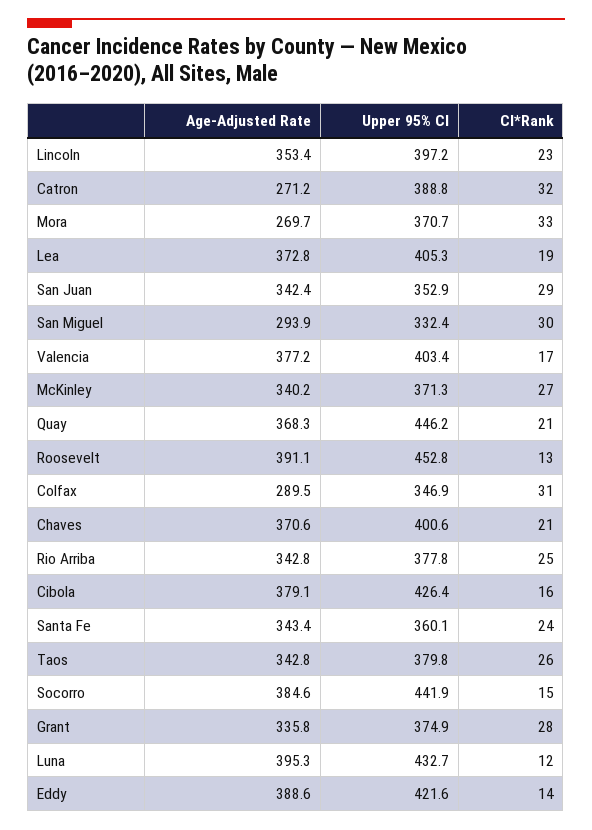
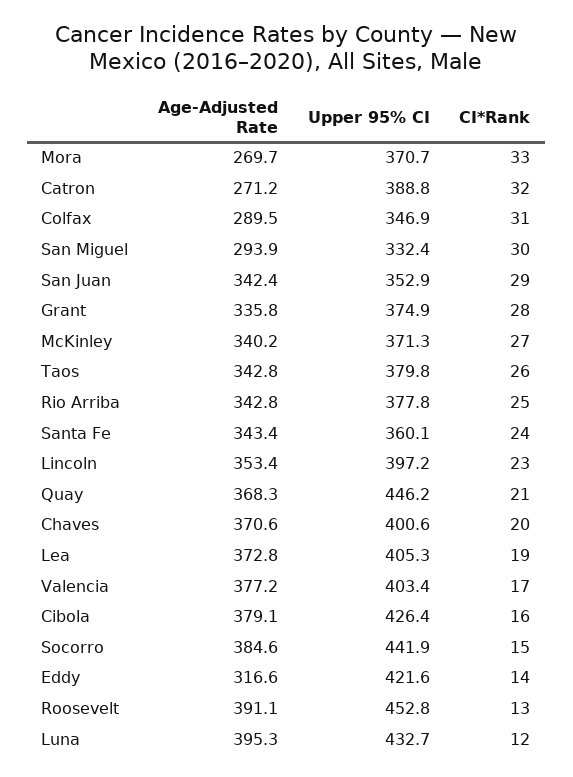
CI*Rank, Chaves: 21 -> 20
Age-Adjusted Rate, Eddy: 388.6 -> 316.6

